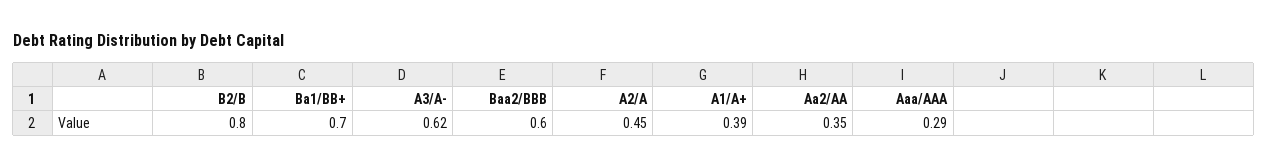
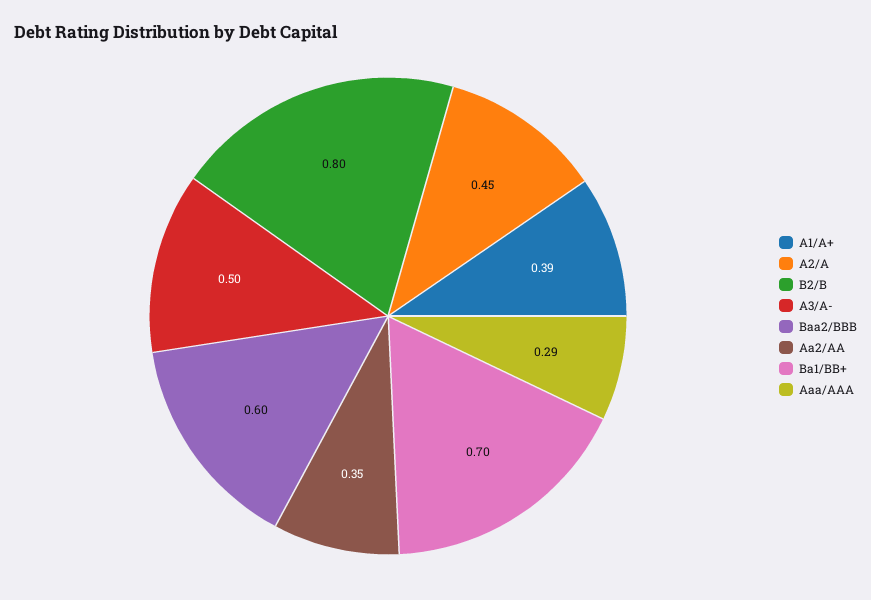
A3/A-: 0.62 -> 0.5

